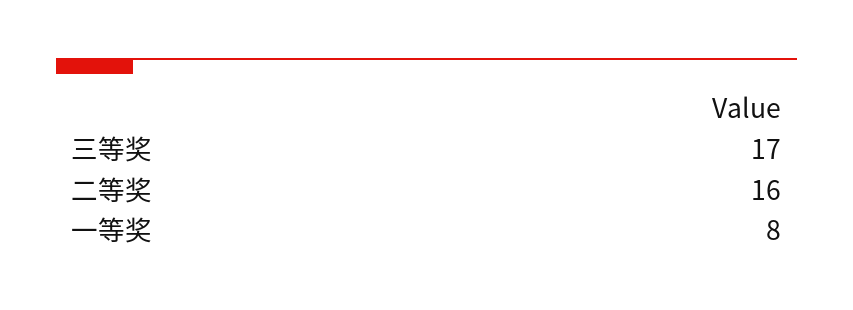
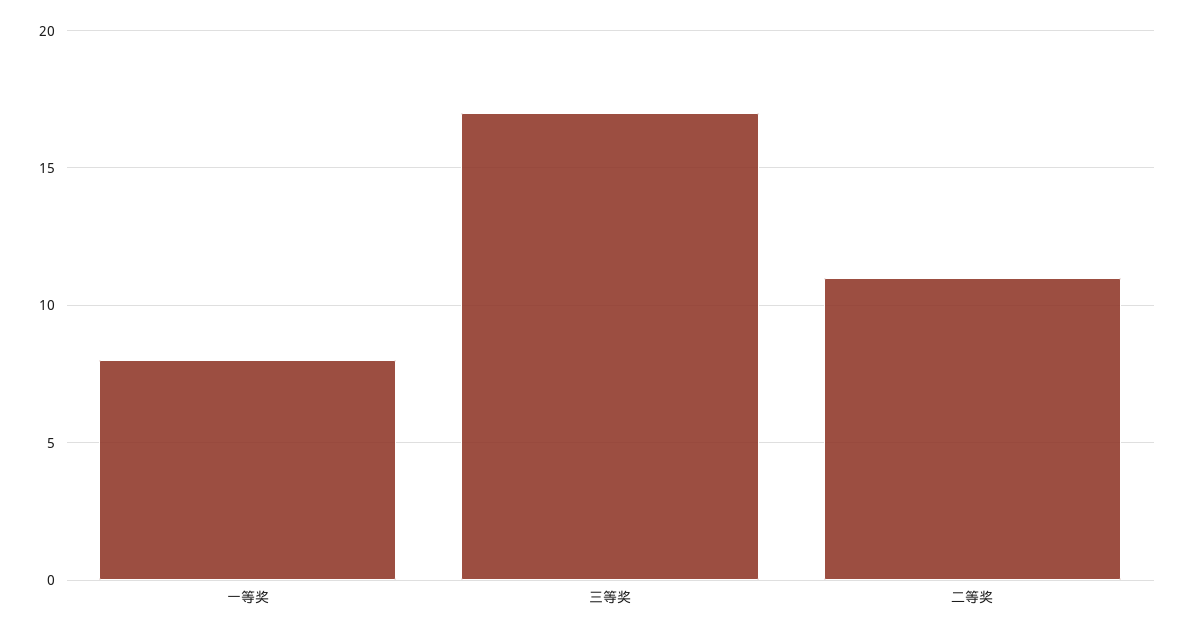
二等奖: 16 -> 11

